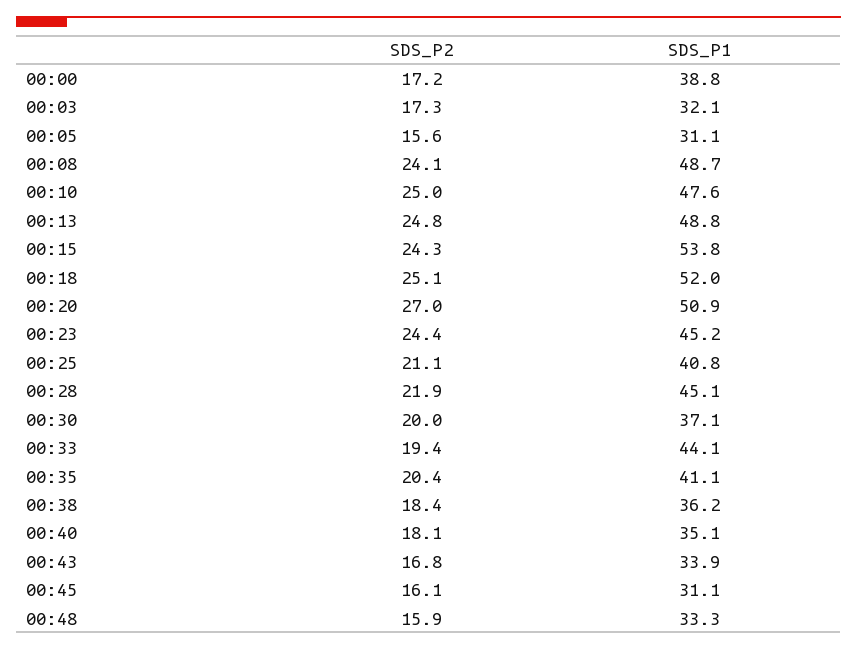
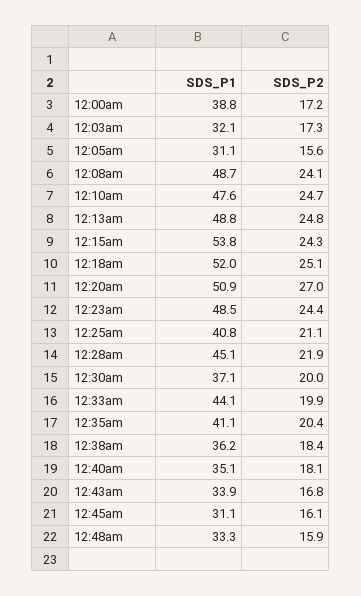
SDS_P2, 00:10: 25 -> 24.7
SDS_P1, 00:23: 45.2 -> 48.5
SDS_P2, 00:33: 19.4 -> 19.9

